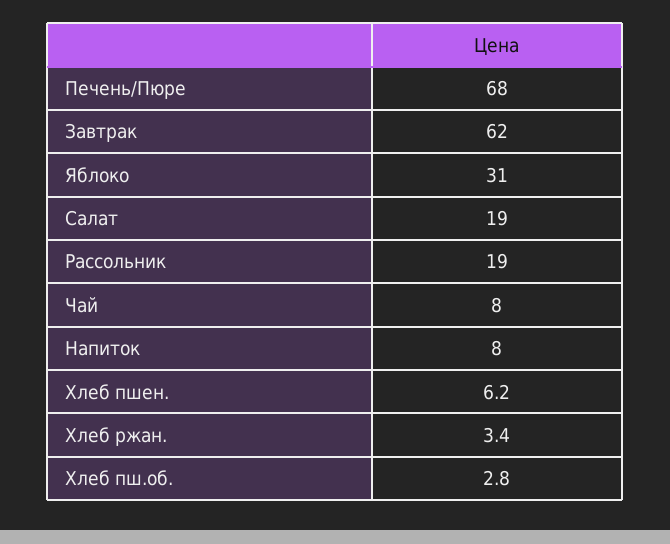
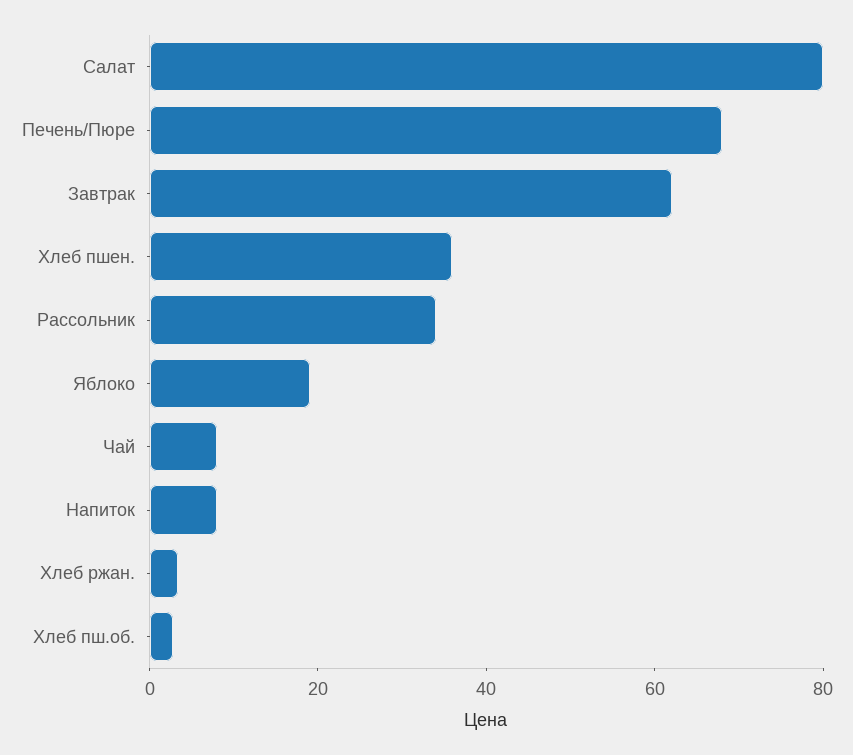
Яблоко: 31 -> 20
Салат: 19 -> 80
Рассольник: 19 -> 35
Хлеб пшен.: 6.2 -> 35

